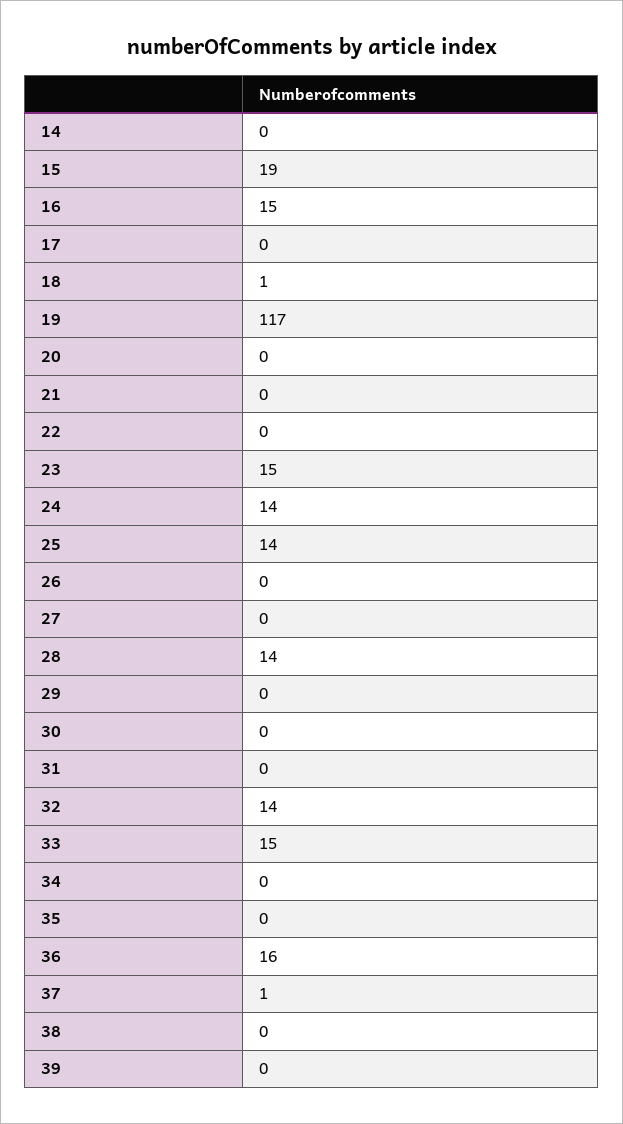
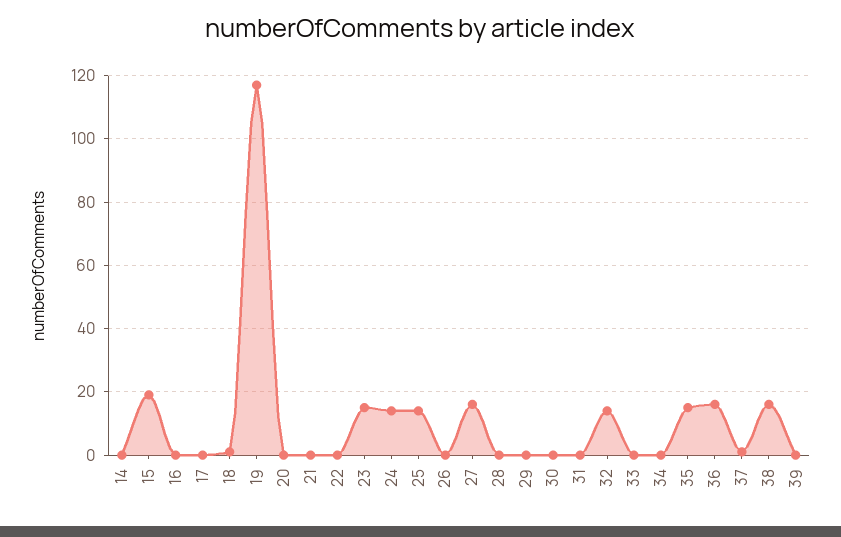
16: 15 -> 0
27: 0 -> 15
28: 14 -> 0
33: 15 -> 0
35: 0 -> 15
38: 0 -> 15

